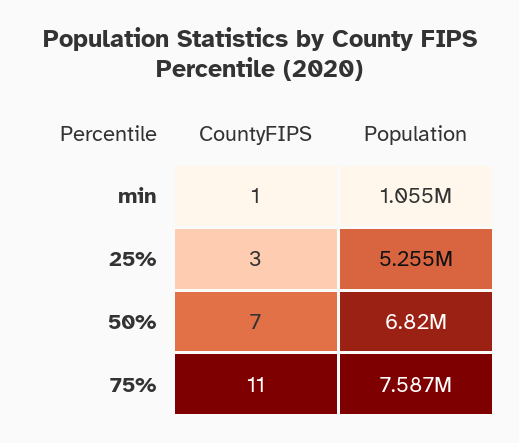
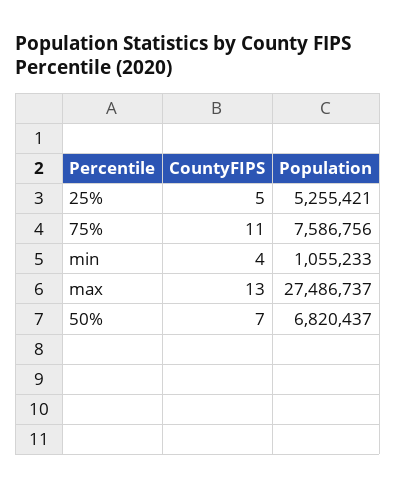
CountyFIPS, min: 1 -> 4
CountyFIPS, 25%: 3 -> 5
CountyFIPS, max: none -> 13
Population, max: none -> 27486737

